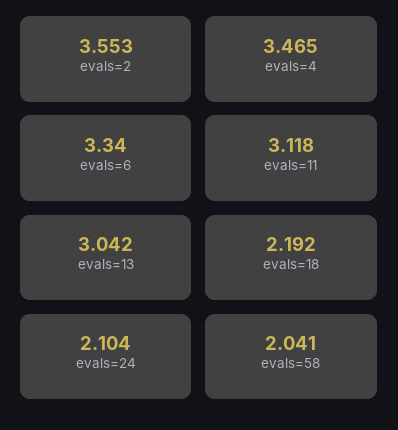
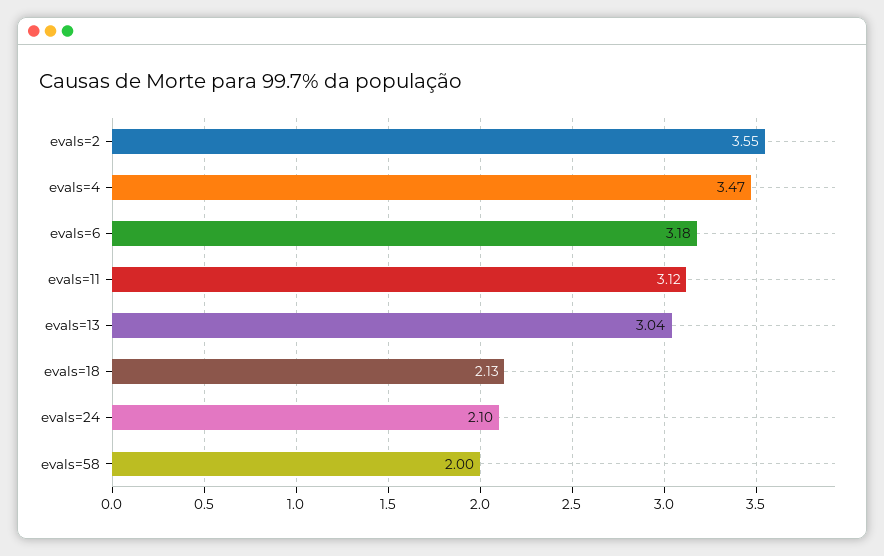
evals=6: 3.34 -> 3.18
evals=18: 2.192 -> 2.13
evals=58: 2.041 -> 2

